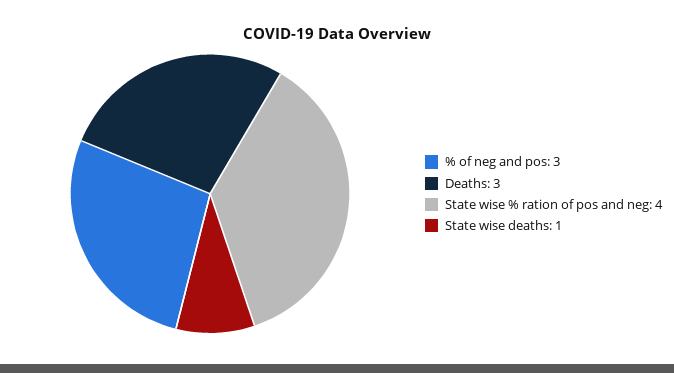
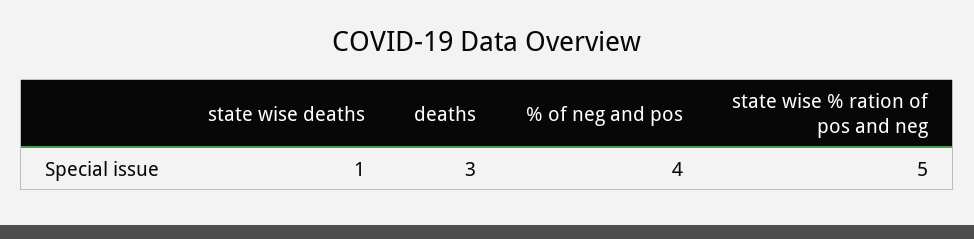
% of neg and pos: 3 -> 4
State wise % ration of pos and neg: 4 -> 5

